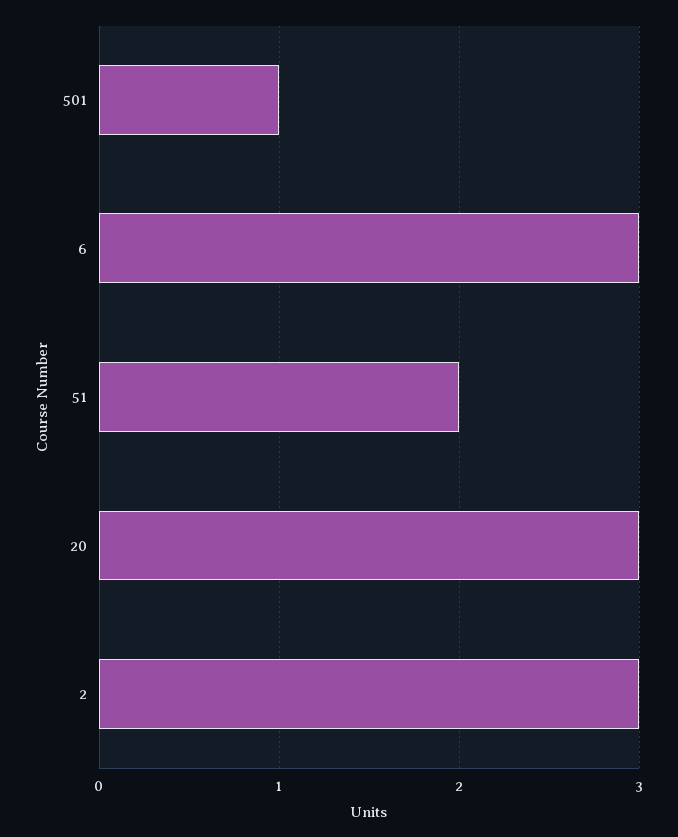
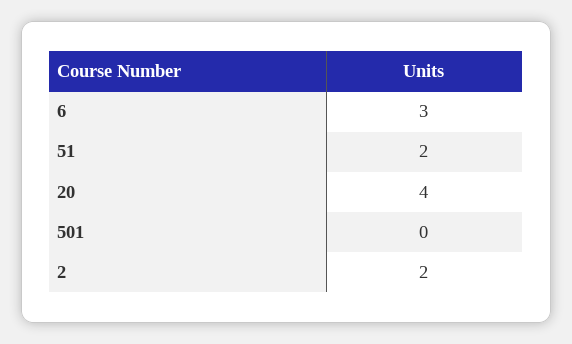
501: 1 -> 0
20: 3 -> 4
2: 3 -> 2

